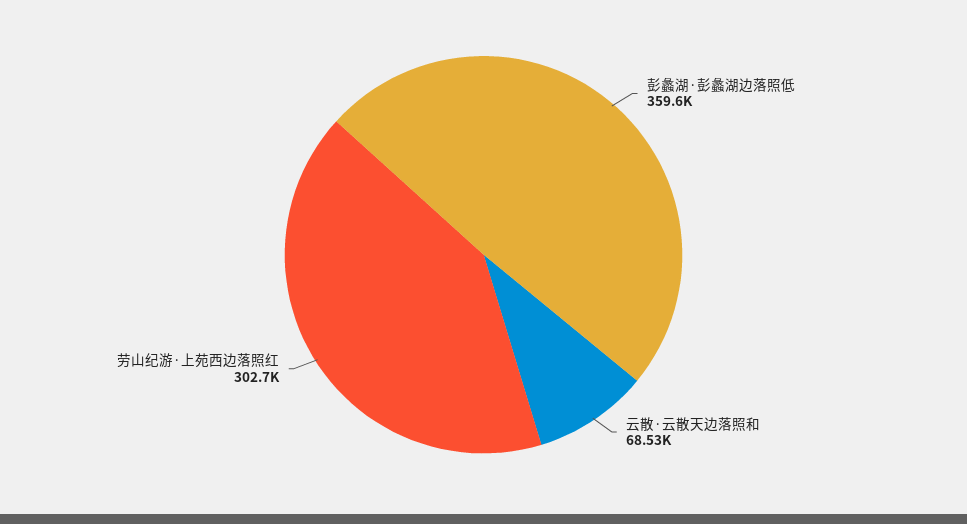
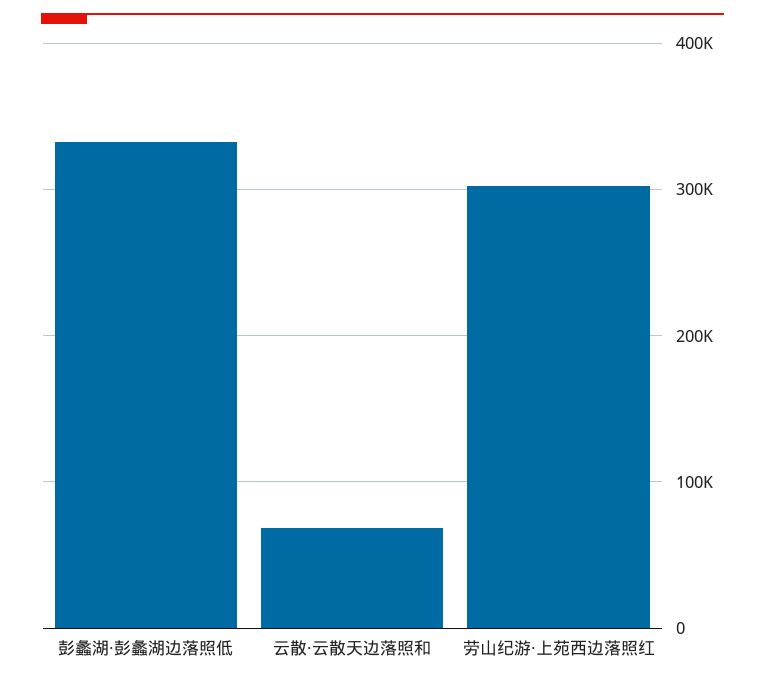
彭蠡湖·彭蠡湖边落照低: 359600 -> 330000

